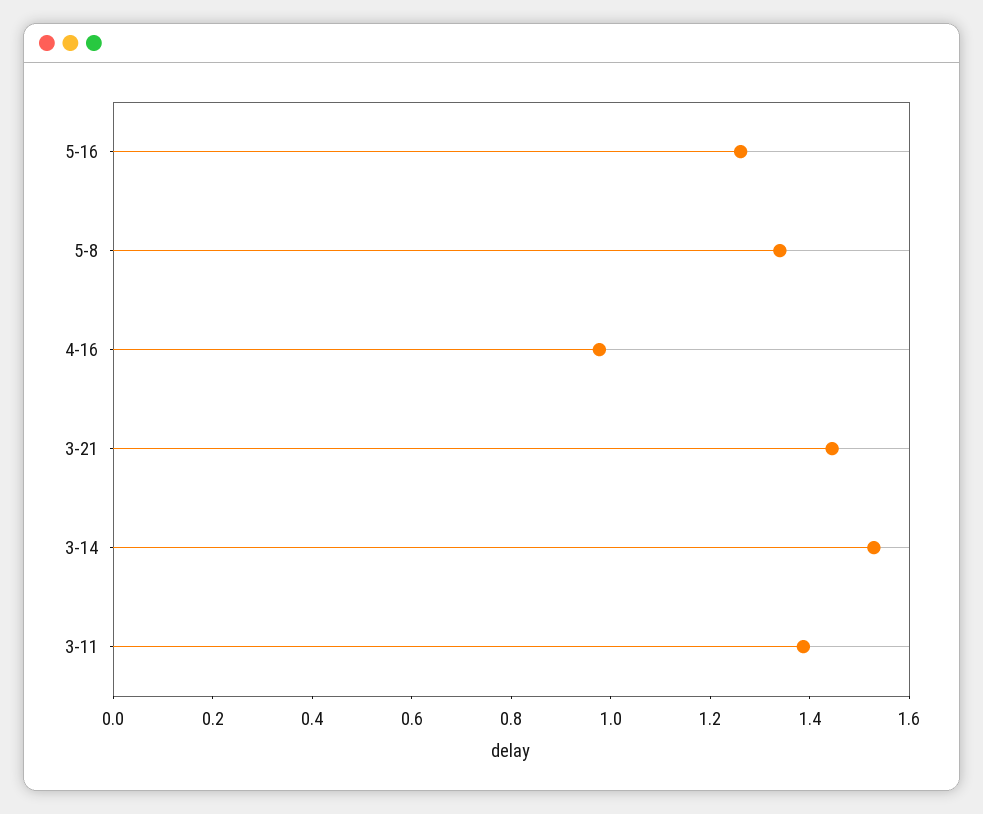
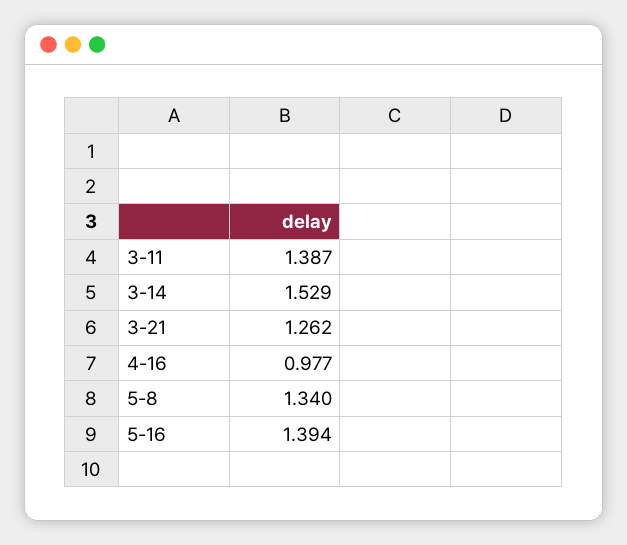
5-16: 1.25 -> 1.394
3-21: 1.45 -> 1.262

